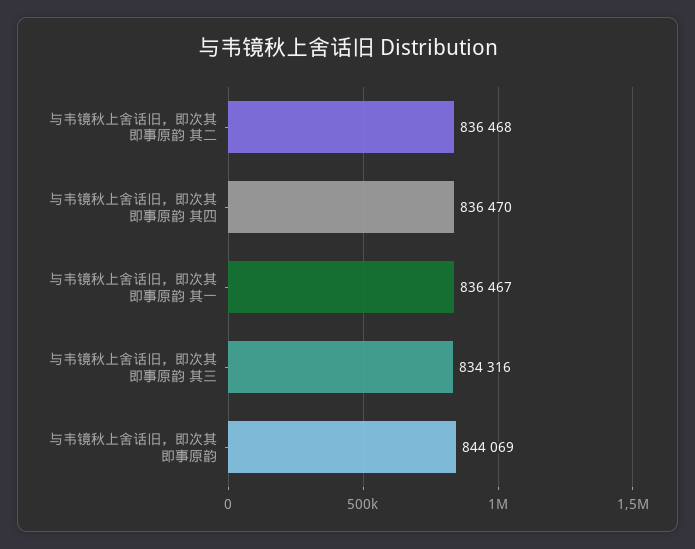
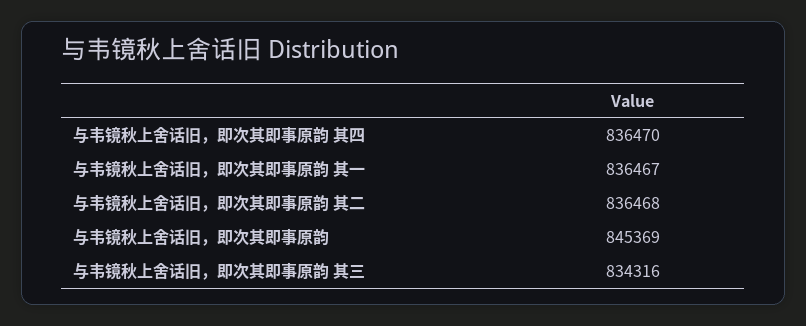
与韦镜秋上舍话旧，即次其即事原韵: 844069 -> 845369

